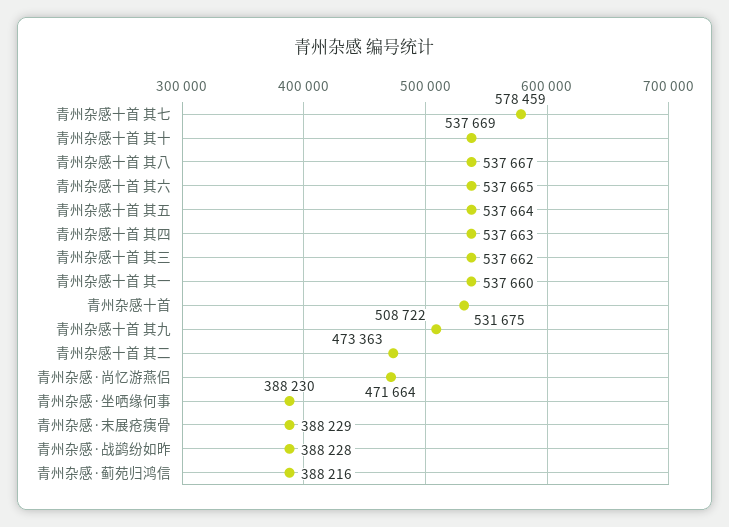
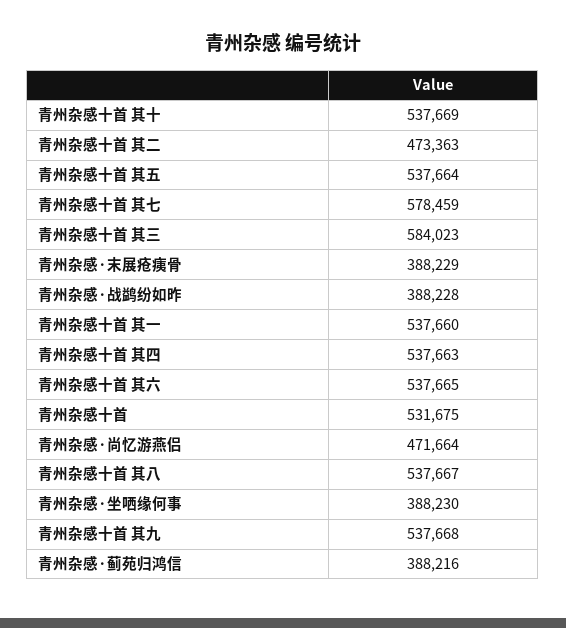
青州杂感十首 其三: 537662 -> 584023
青州杂感十首 其九: 508722 -> 537668

